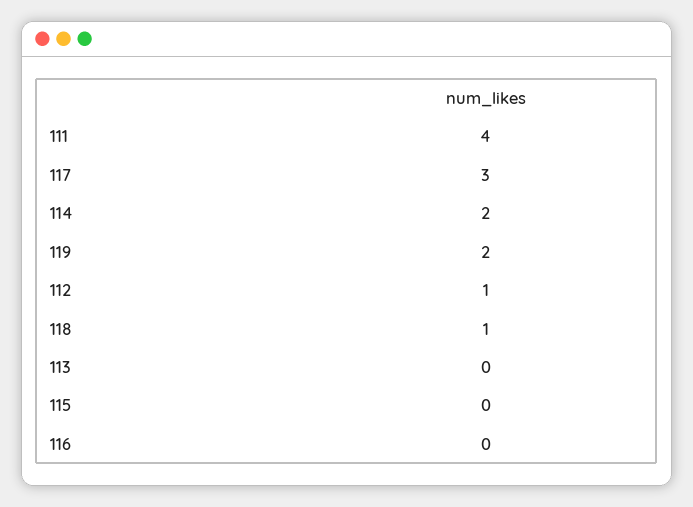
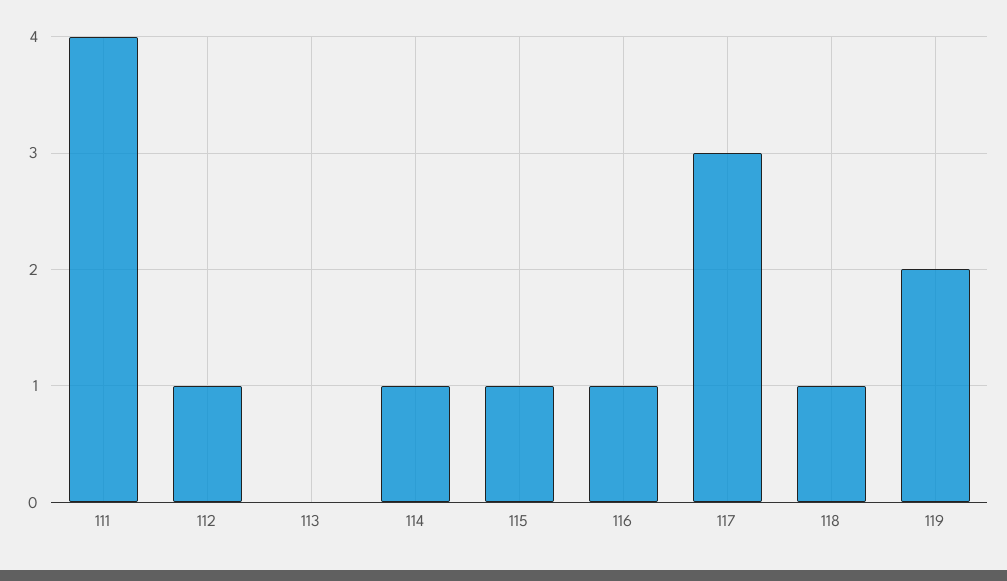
114: 2 -> 1
115: 0 -> 1
116: 0 -> 1

